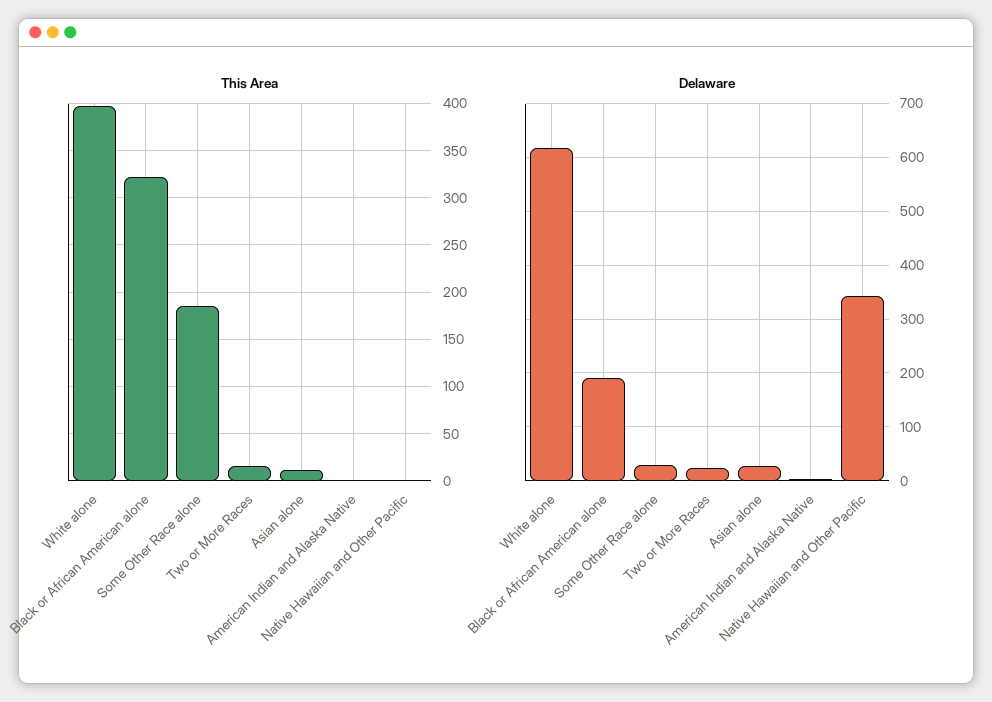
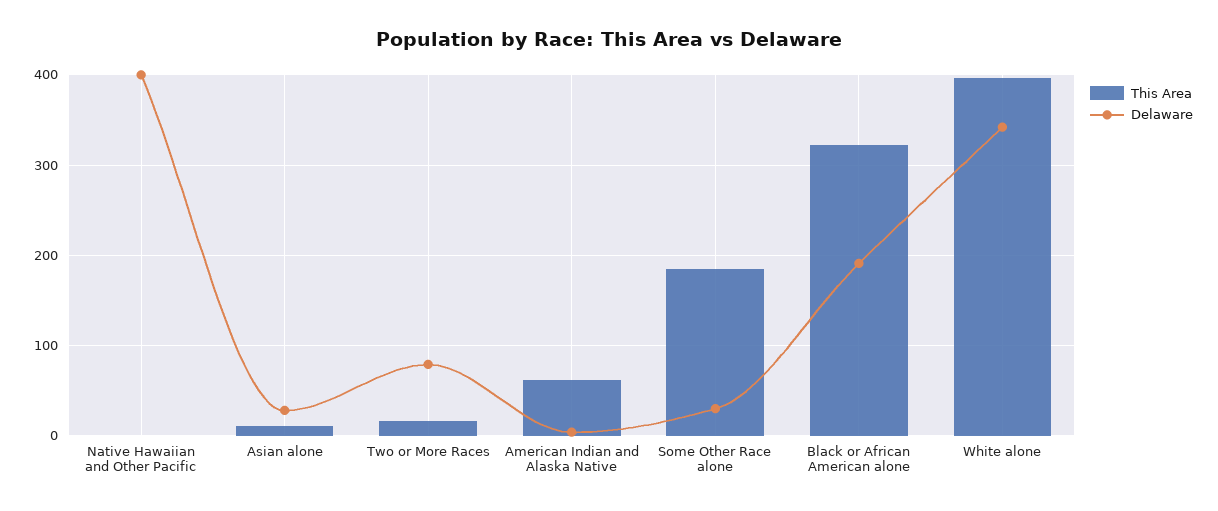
This Area, American Indian and Alaska Native: 0 -> 60
Delaware, White alone: 620 -> 340
Delaware, Two or More Races: 20 -> 80
Delaware, Native Hawaiian and Other Pacific: 340 -> 400

